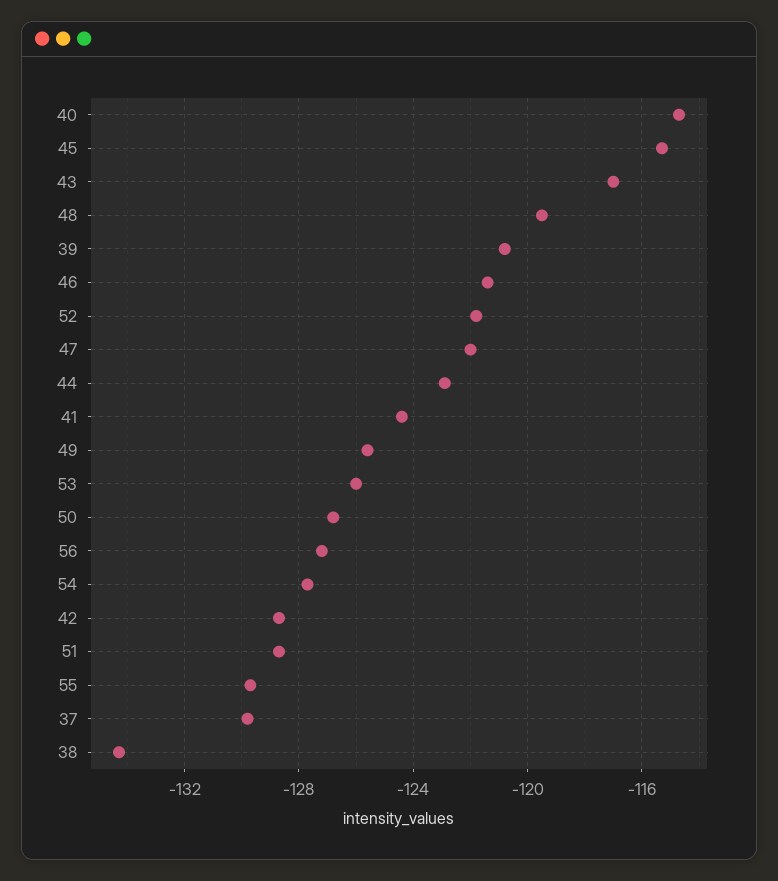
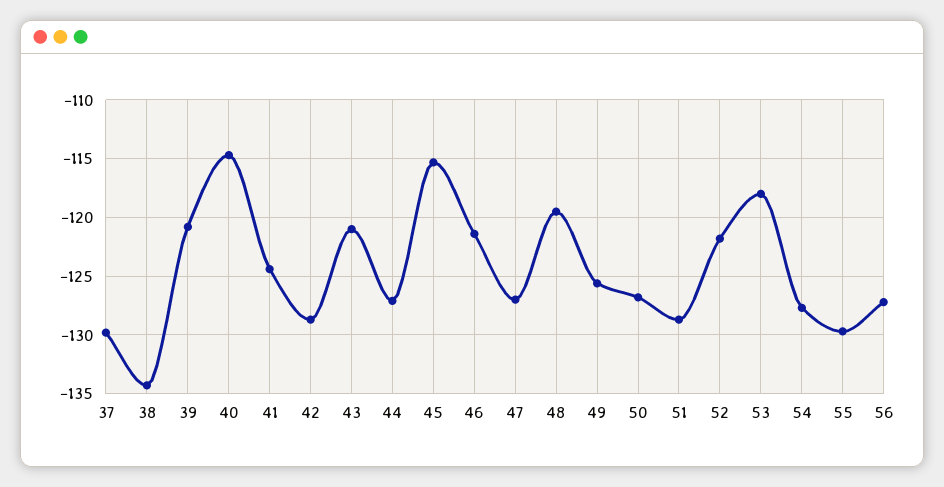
43: -117 -> -121
47: -122 -> -127
44: -123 -> -127
53: -126 -> -118

